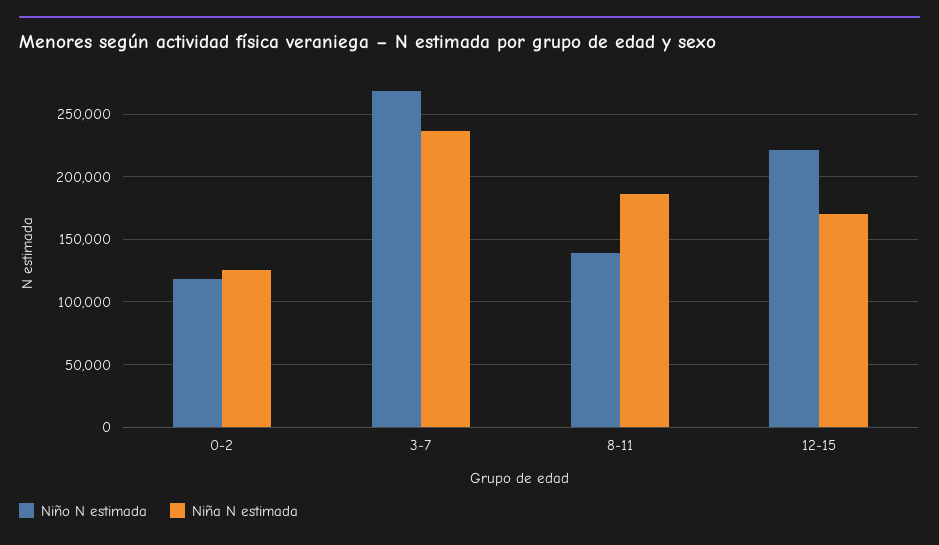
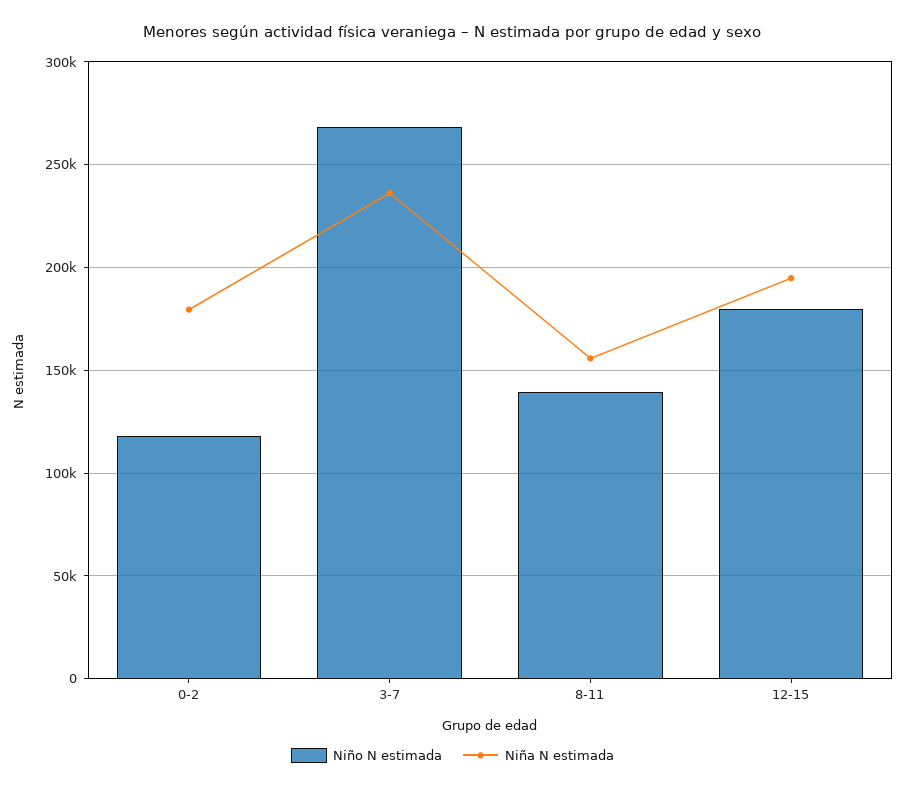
Niña N estimada, 0-2: 125000 -> 180000
Niña N estimada, 8-11: 185000 -> 155000
Niño N estimada, 12-15: 220000 -> 180000
Niña N estimada, 12-15: 170000 -> 195000

